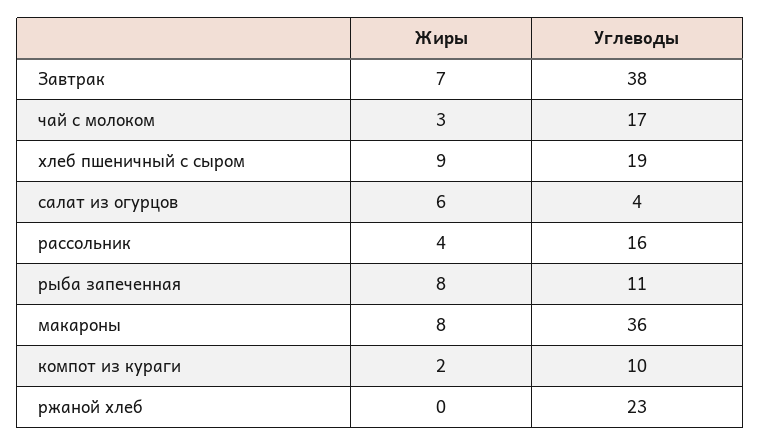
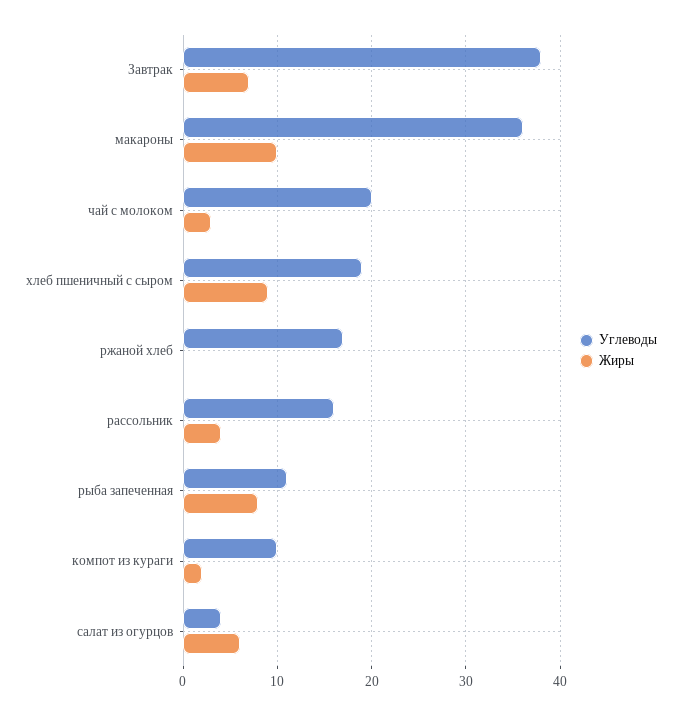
Углеводы, чай с молоком: 17 -> 20
Жиры, макароны: 8 -> 10
Углеводы, ржаной хлеб: 23 -> 17

